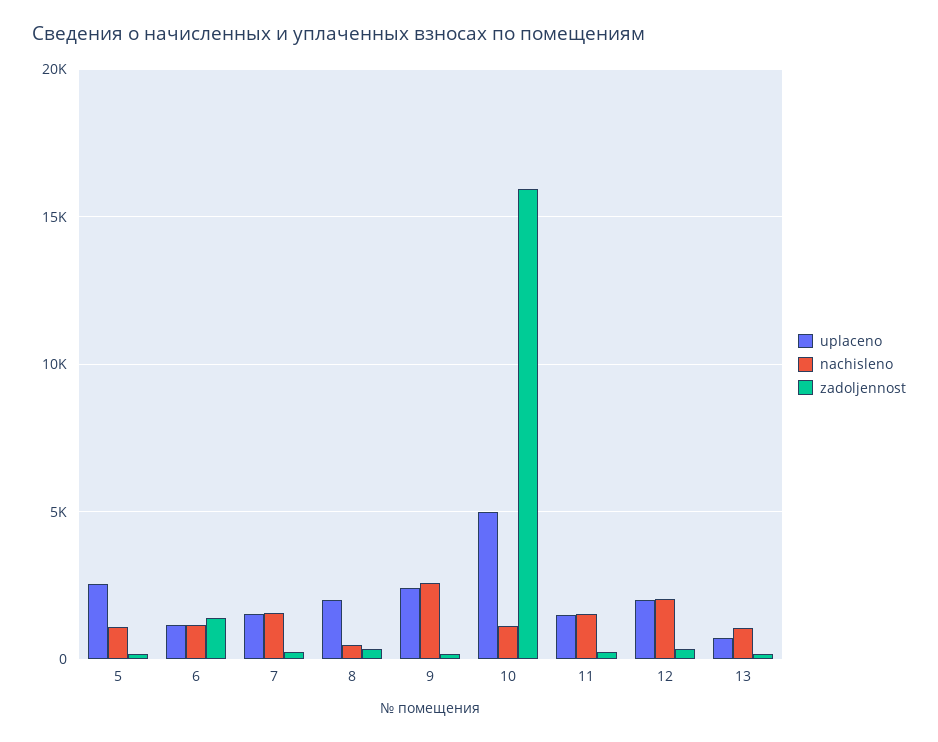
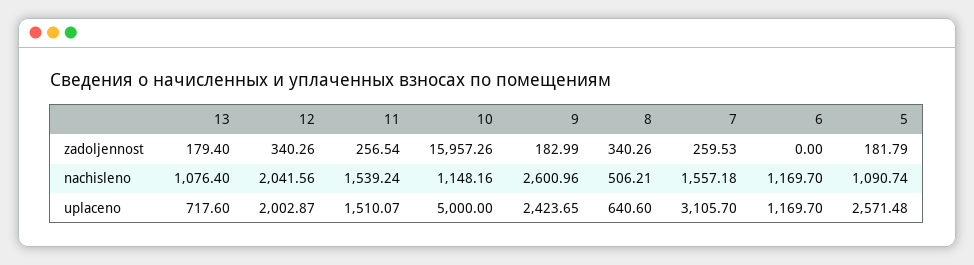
zadoljennost, 6: 1500 -> 0
uplaceno, 7: 1500 -> 3105.7
uplaceno, 8: 2000 -> 640.6

